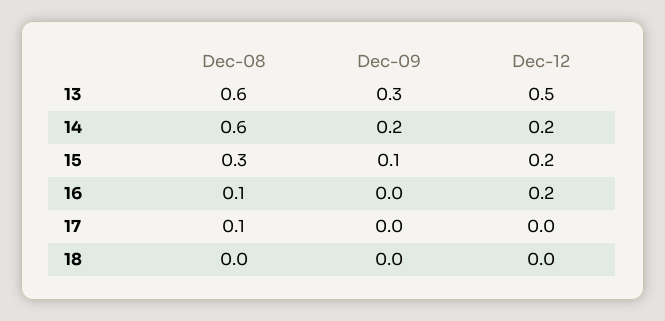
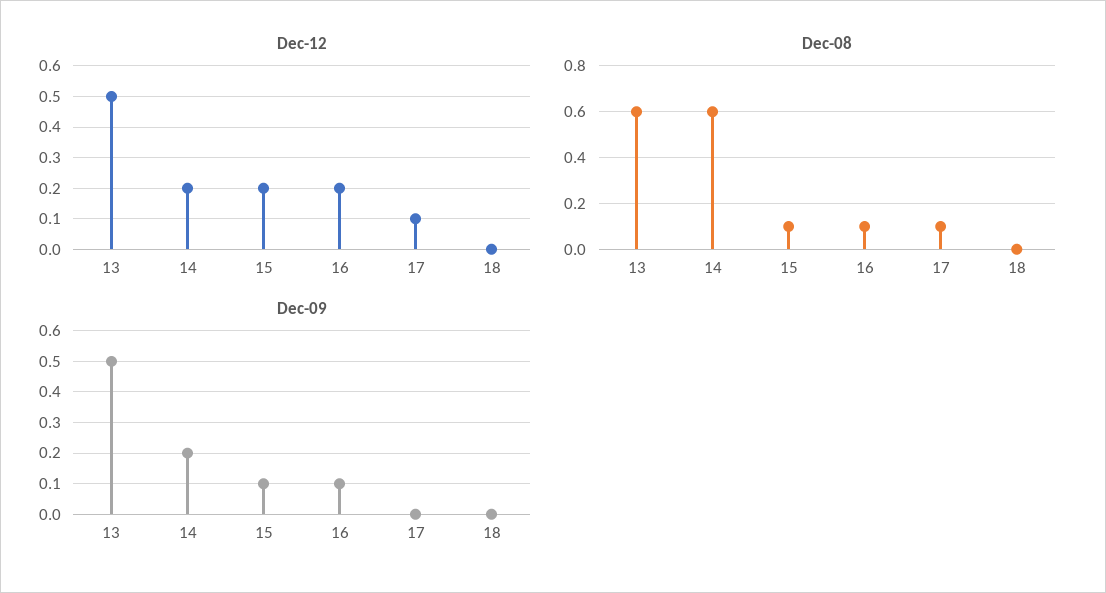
Dec-09, 13: 0.3 -> 0.5
Dec-08, 15: 0.3 -> 0.1
Dec-09, 16: 0 -> 0.1
Dec-12, 17: 0 -> 0.1

